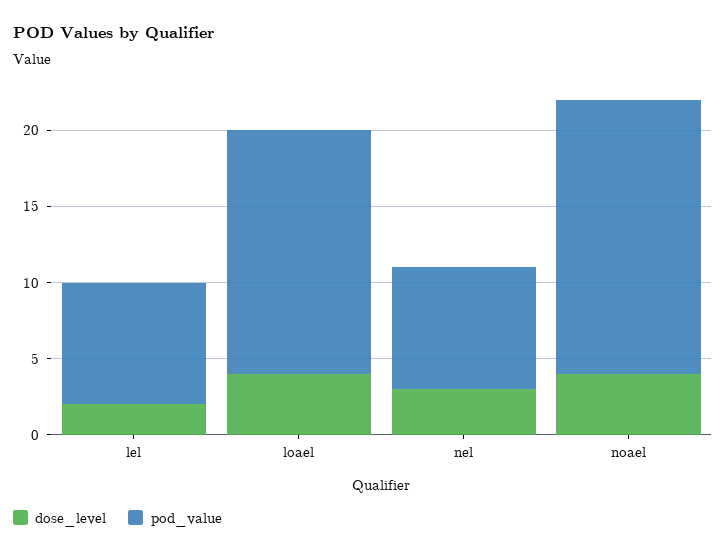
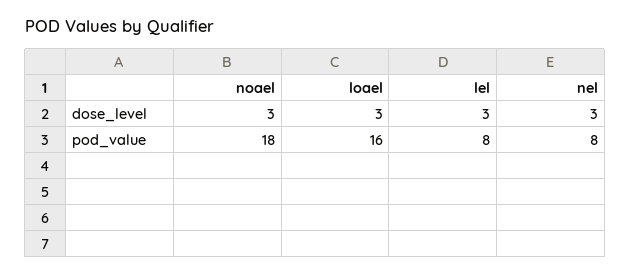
dose_level, lel: 2 -> 3
dose_level, loael: 4 -> 3
dose_level, noael: 4 -> 3

